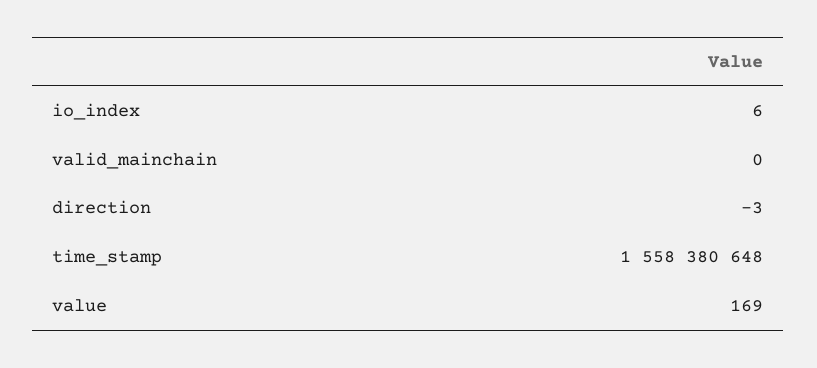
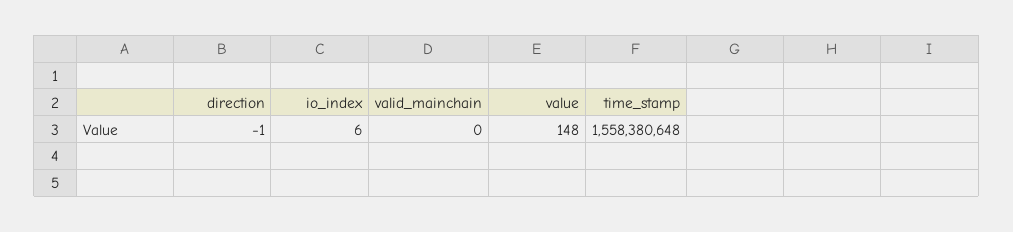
direction: -3 -> -1
value: 169 -> 148

